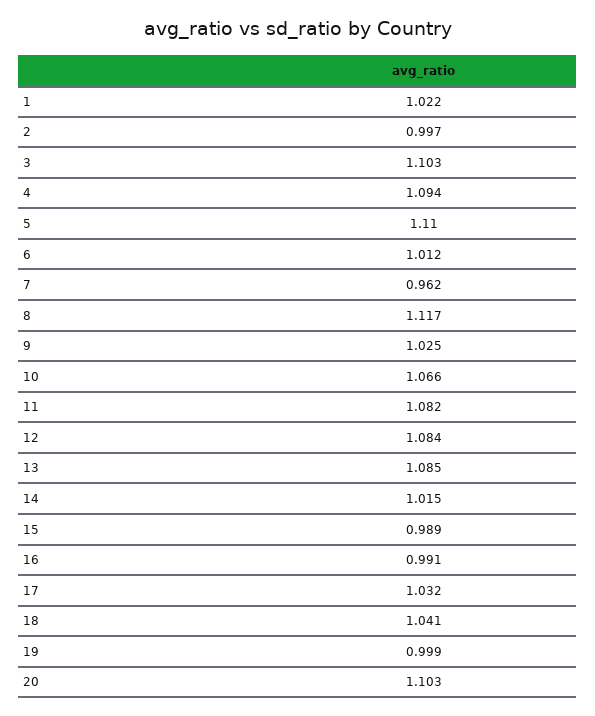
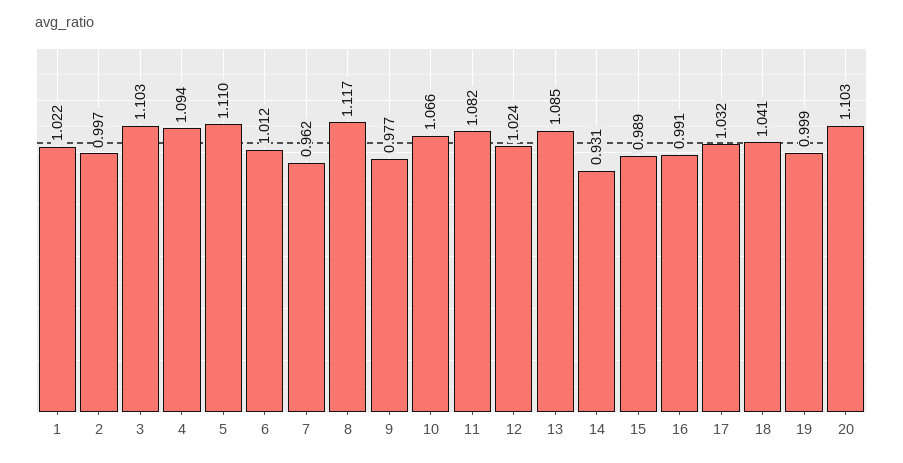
9: 1.025 -> 0.977
12: 1.084 -> 1.024
14: 1.015 -> 0.931

